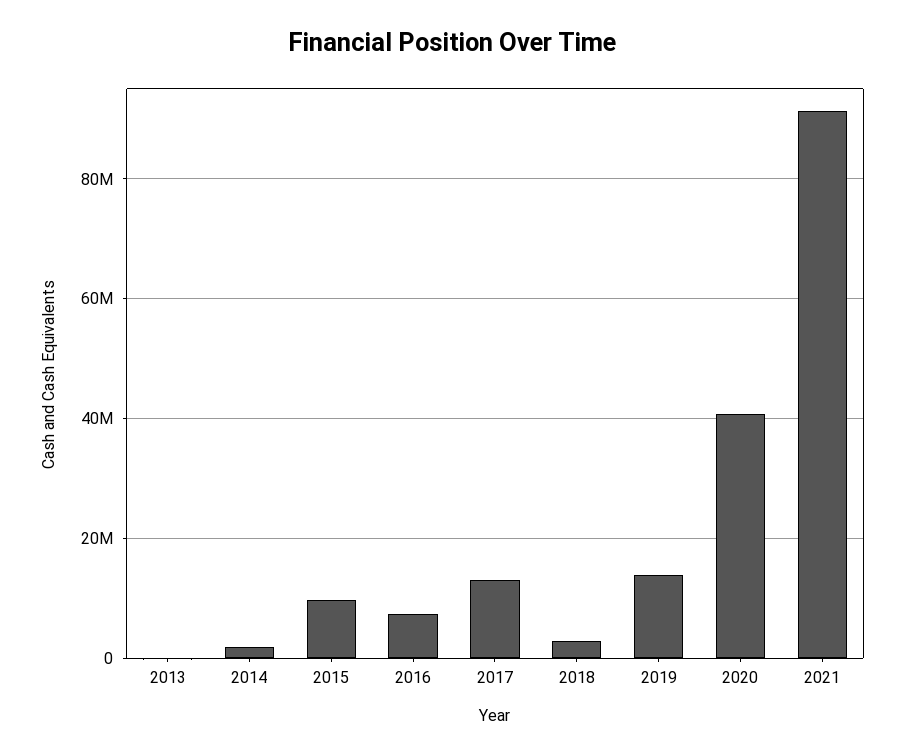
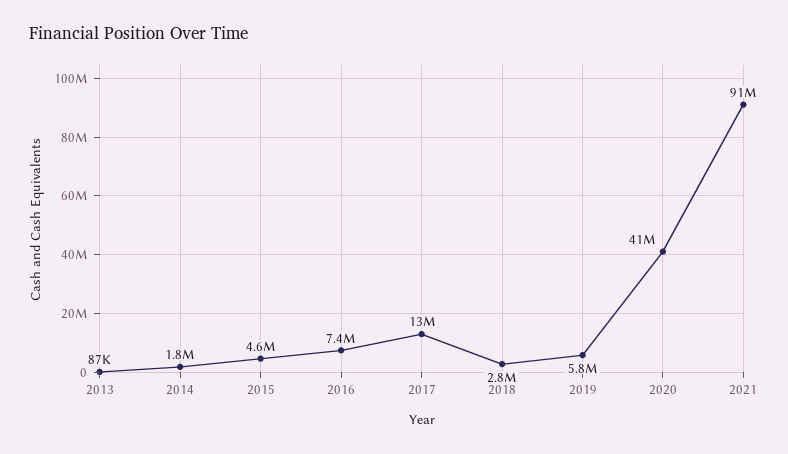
2015: 10000000 -> 4600000
2019: 14000000 -> 5800000

